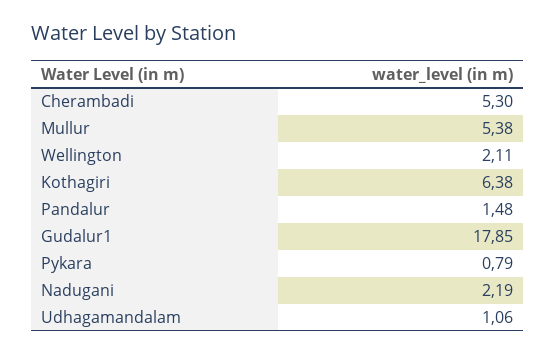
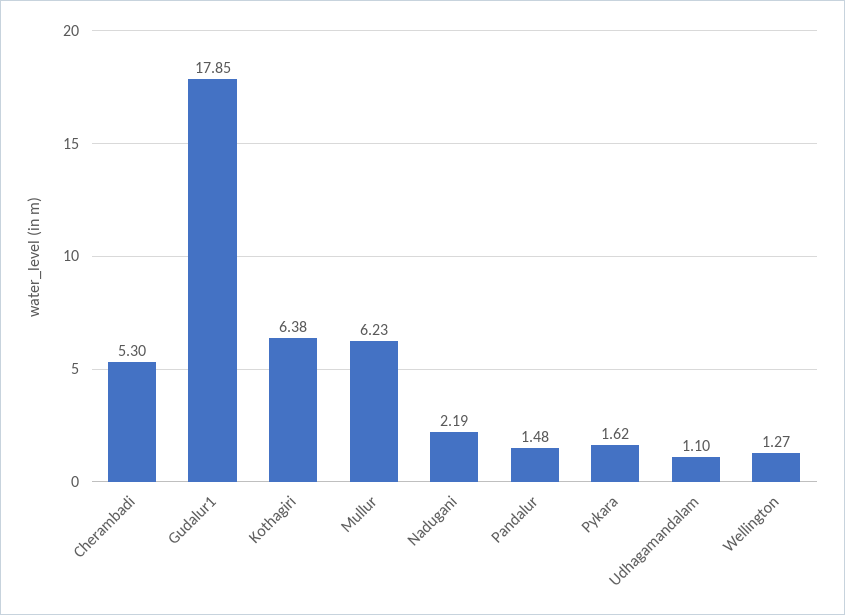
Mullur: 5.38 -> 6.23
Wellington: 2.11 -> 1.27
Pykara: 0.79 -> 1.62
Udhagamandalam: 1.06 -> 1.1

